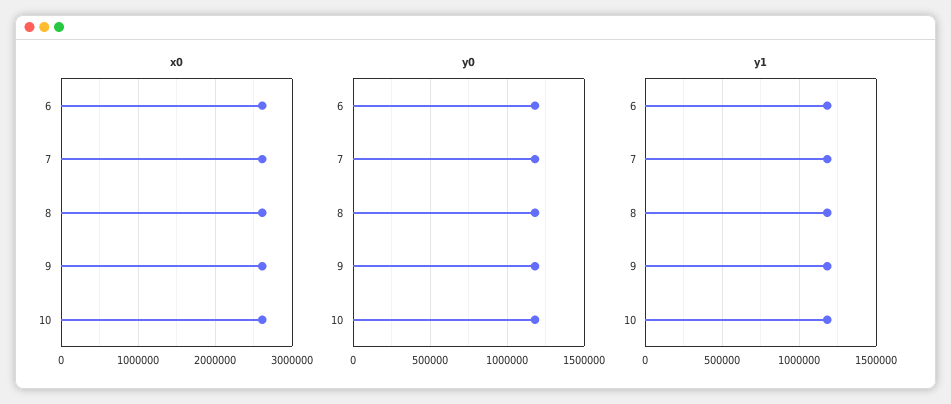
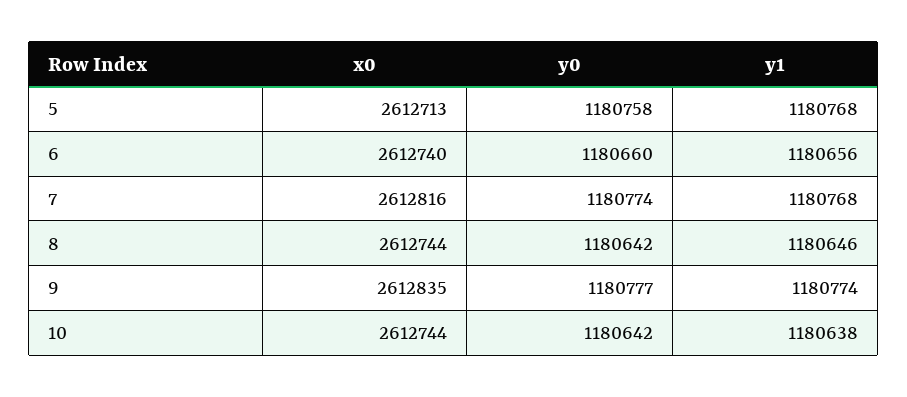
x0, 5: none -> 2612713
y0, 5: none -> 1180758
y1, 5: none -> 1180768

